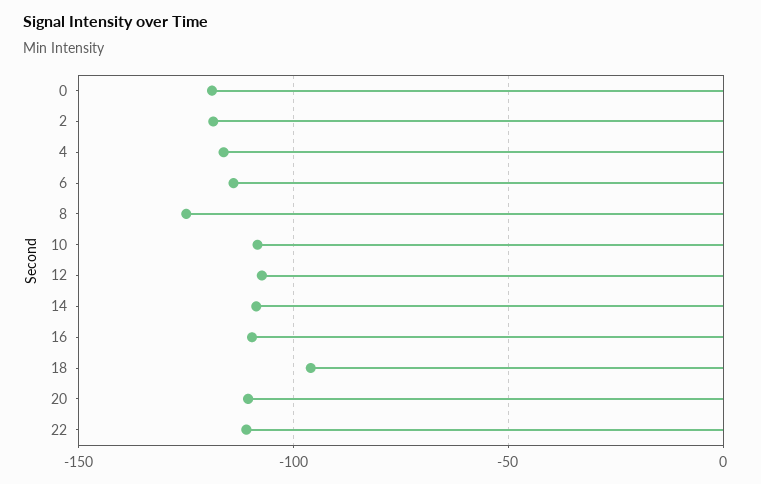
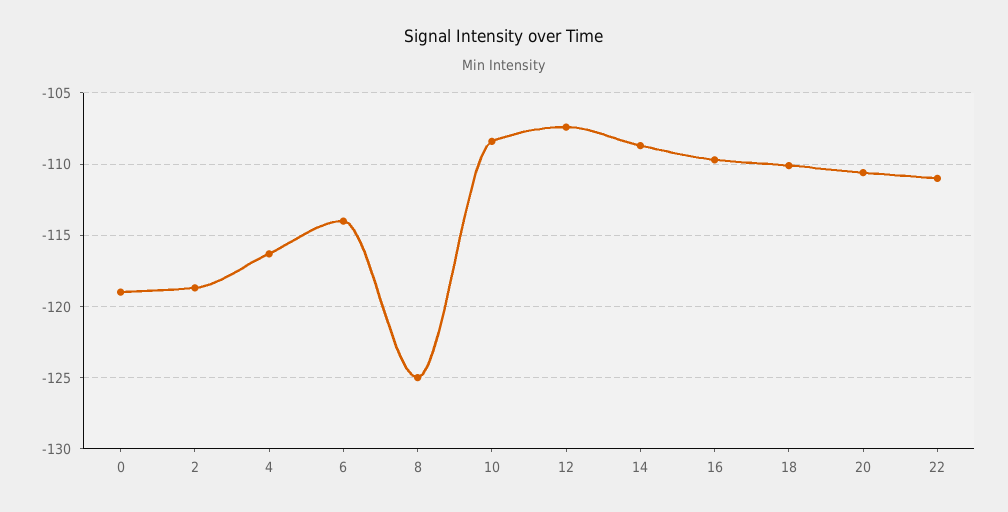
18: -95 -> -110

